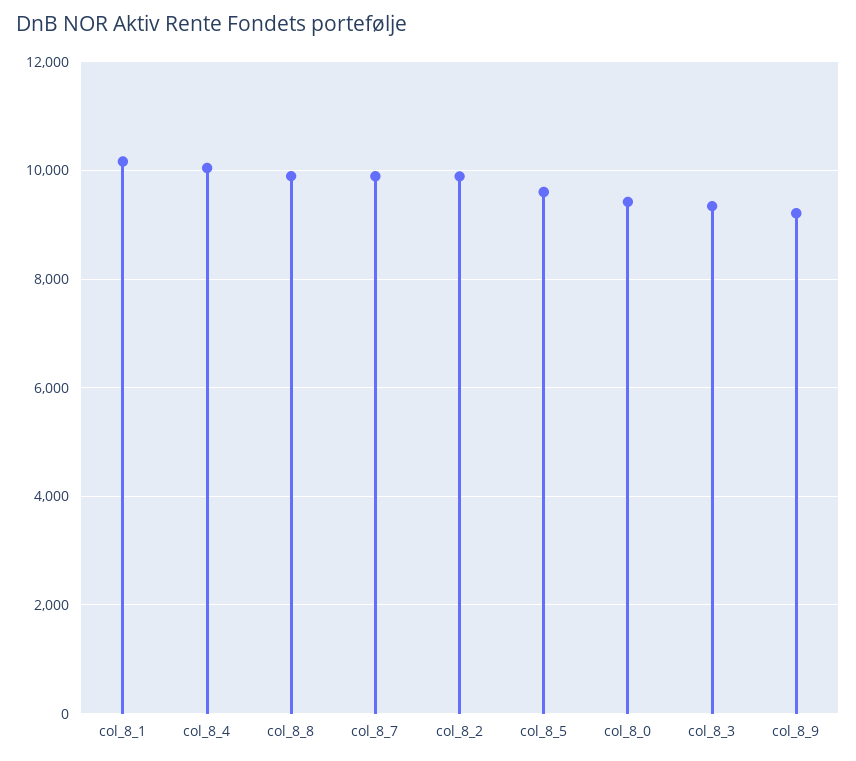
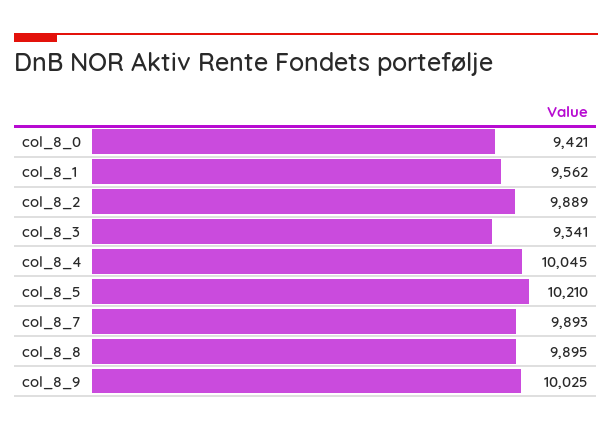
col_8_1: 10200 -> 9562
col_8_5: 9600 -> 10210
col_8_9: 9200 -> 10025

